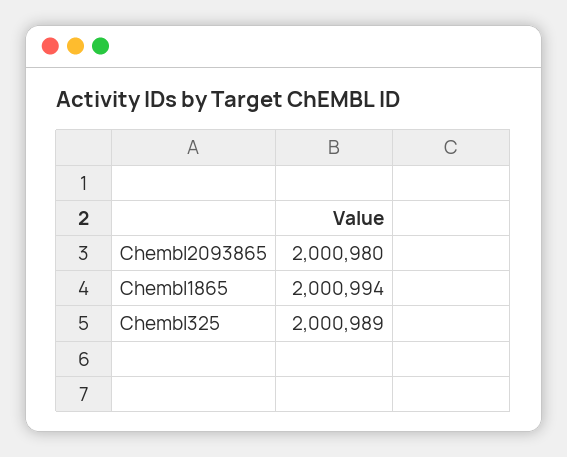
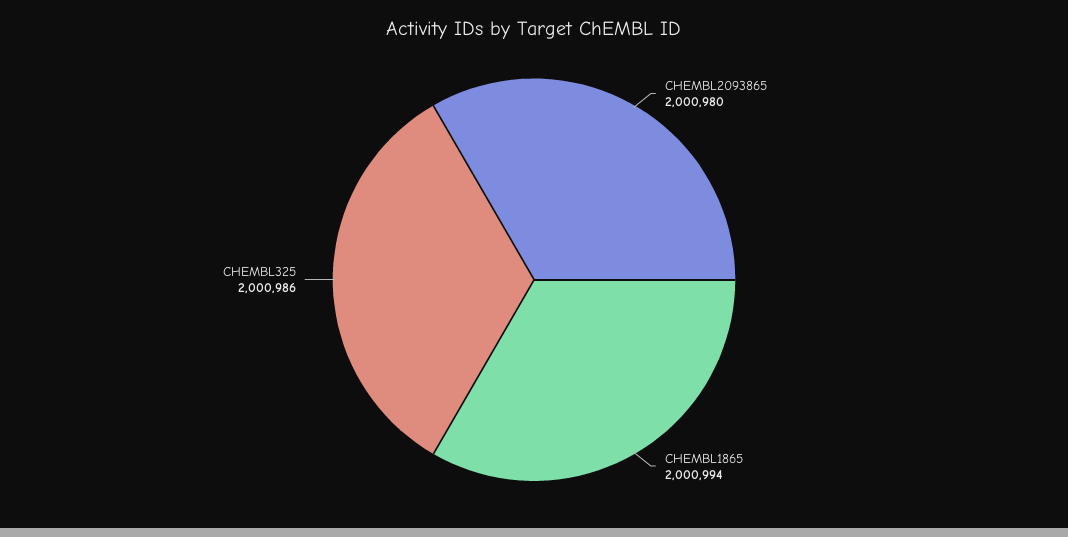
Chembl325: 2000989 -> 2000986

